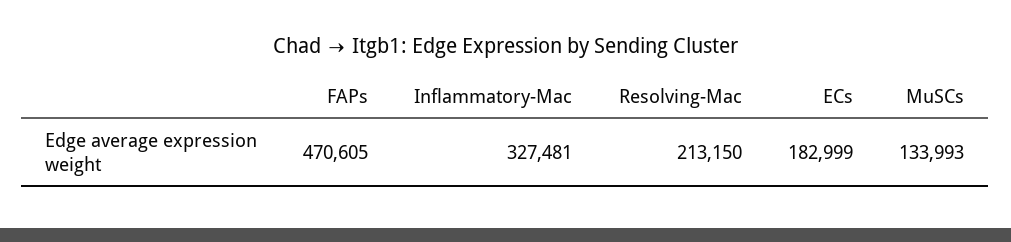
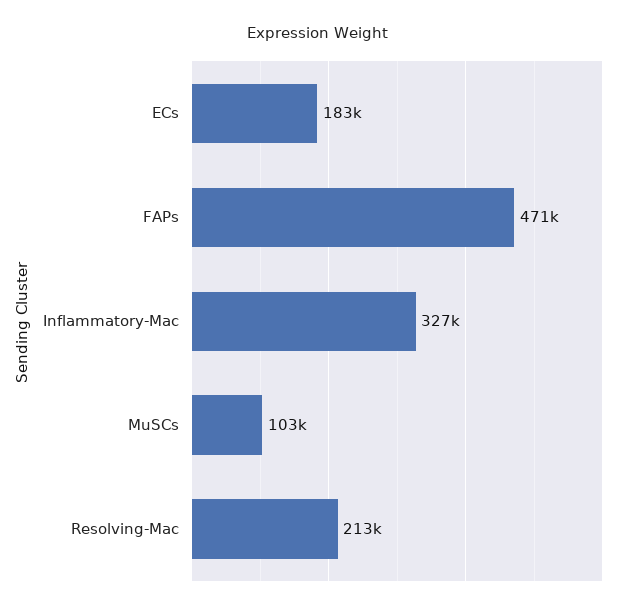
MuSCs: 133993 -> 103000

